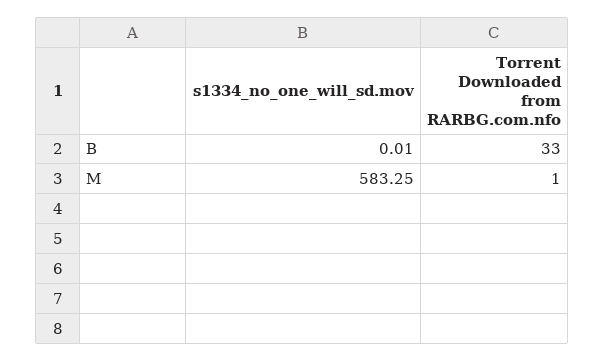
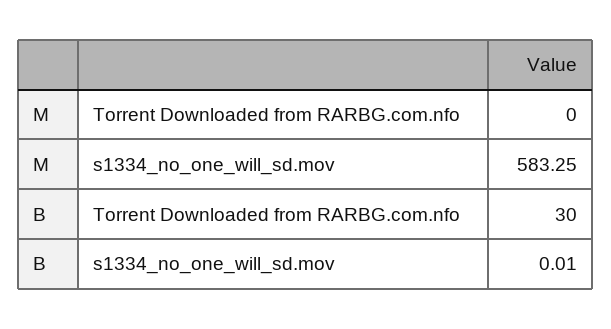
Torrent Downloaded from RARBG.com.nfo, B: 33 -> 30
Torrent Downloaded from RARBG.com.nfo, M: 1 -> 0

